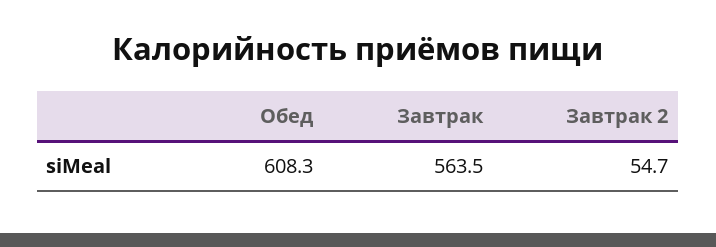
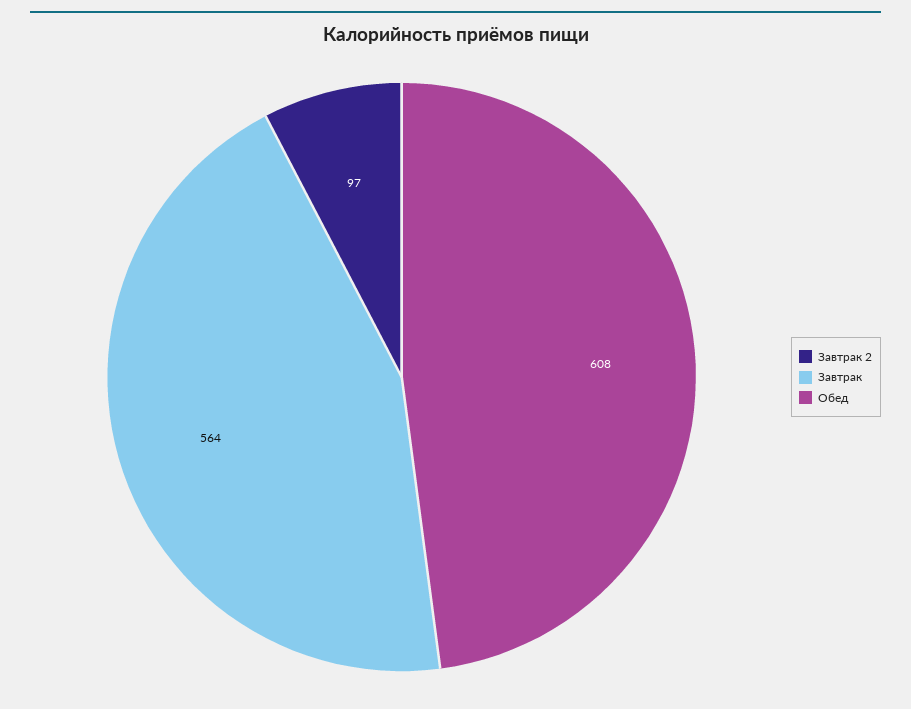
Завтрак 2: 54.7 -> 97

